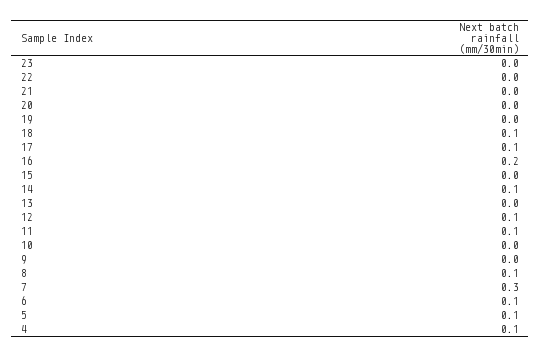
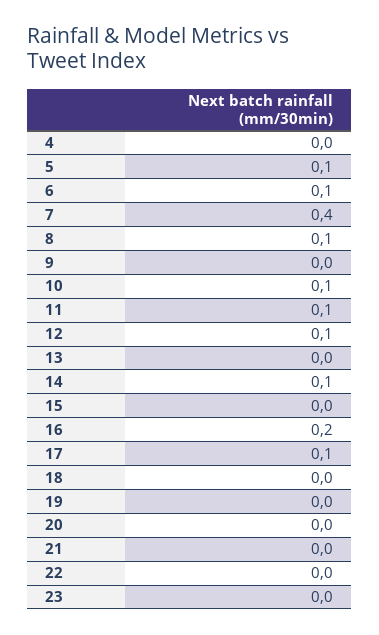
18: 0.1 -> 0
10: 0 -> 0.1
7: 0.3 -> 0.4
4: 0.1 -> 0

